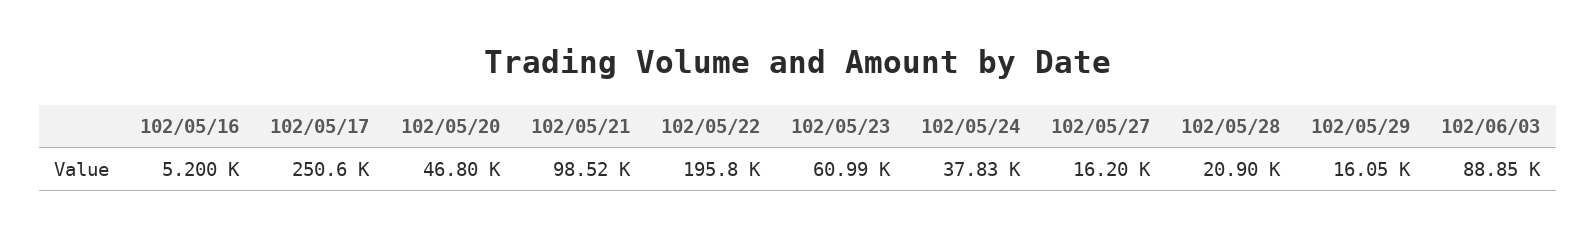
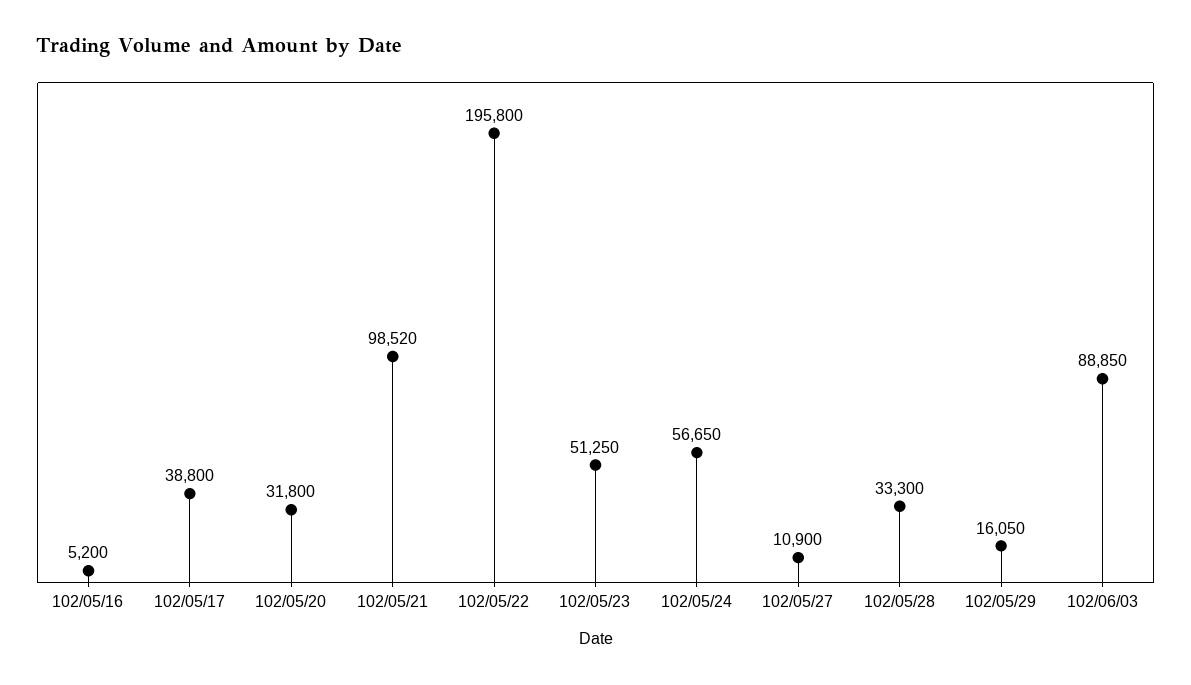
102/05/17: 250600 -> 38800
102/05/20: 46800 -> 31800
102/05/23: 60990 -> 51250
102/05/24: 37830 -> 56650
102/05/27: 16200 -> 10900
102/05/28: 20900 -> 33300

